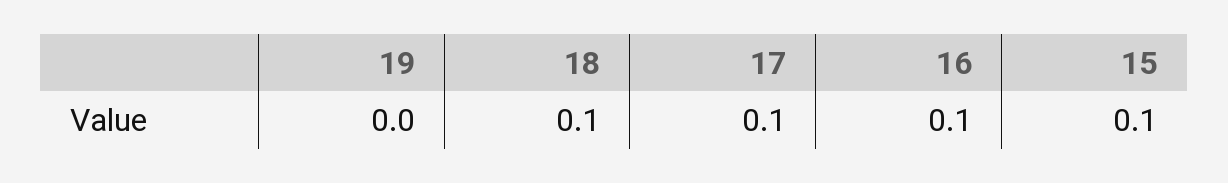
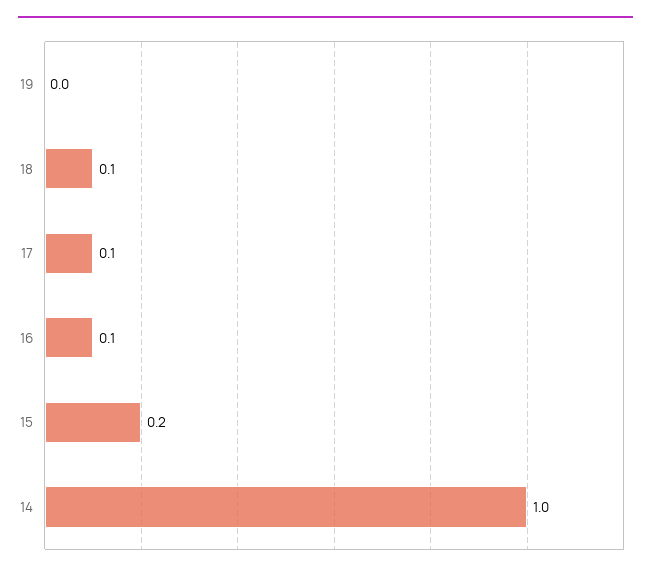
15: 0.1 -> 0.2
14: none -> 1

